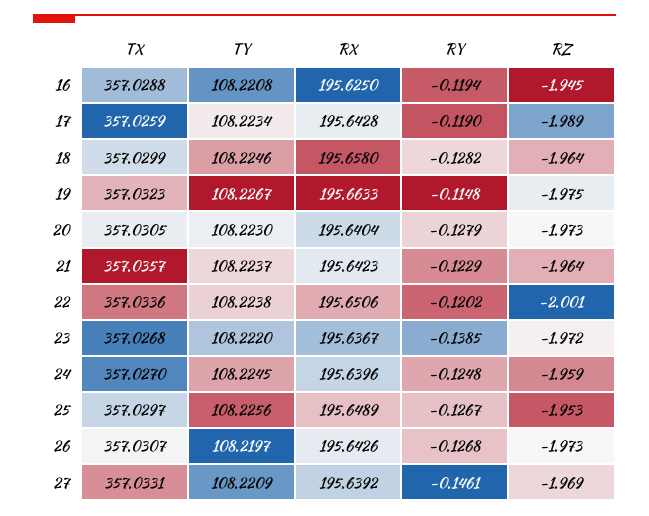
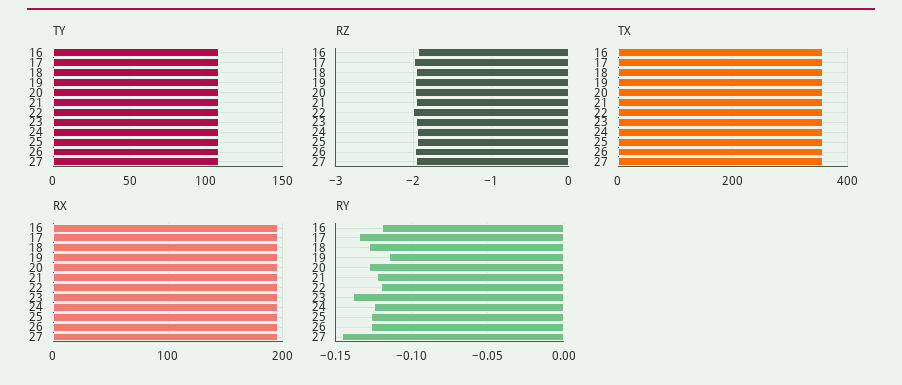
RY, 17: -0.119 -> -0.135

